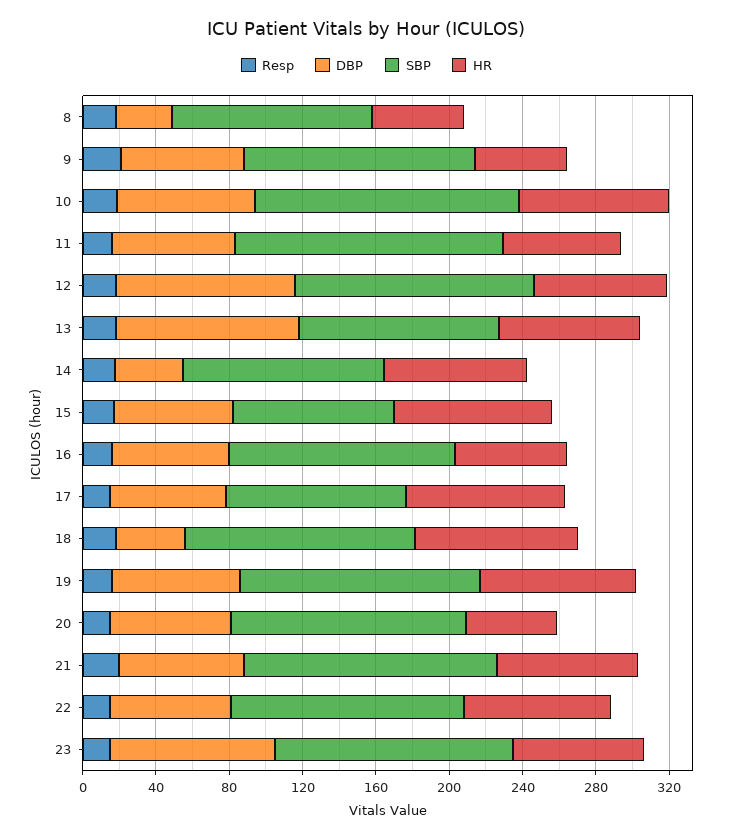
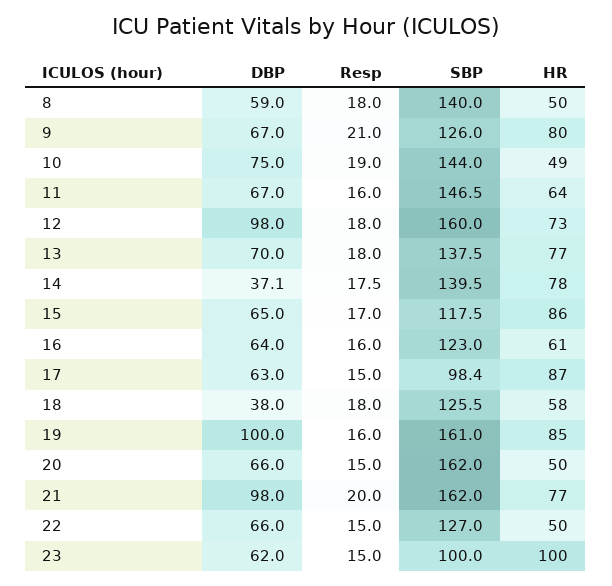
DBP, 8: 30 -> 59
SBP, 8: 110 -> 140
HR, 9: 50 -> 80
HR, 10: 80 -> 49
SBP, 12: 130 -> 160
DBP, 13: 100 -> 70
SBP, 13: 110 -> 137.5
SBP, 14: 110 -> 139.5
SBP, 15: 90 -> 117.5
HR, 18: 90 -> 58
DBP, 19: 70 -> 100
SBP, 19: 130 -> 161
SBP, 20: 130 -> 162
DBP, 21: 70 -> 98
SBP, 21: 140 -> 162
HR, 22: 80 -> 50
DBP, 23: 90 -> 62
SBP, 23: 130 -> 100
HR, 23: 70 -> 100

